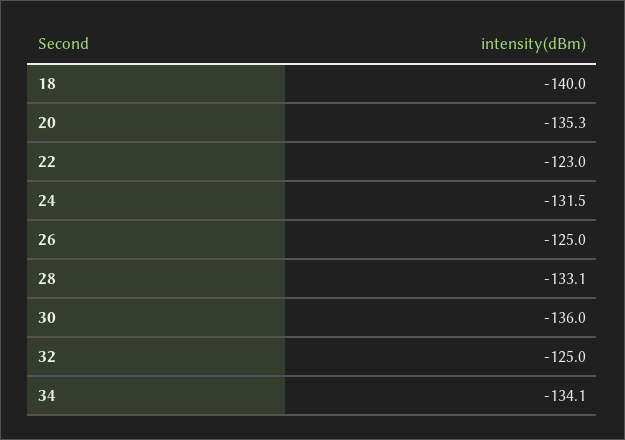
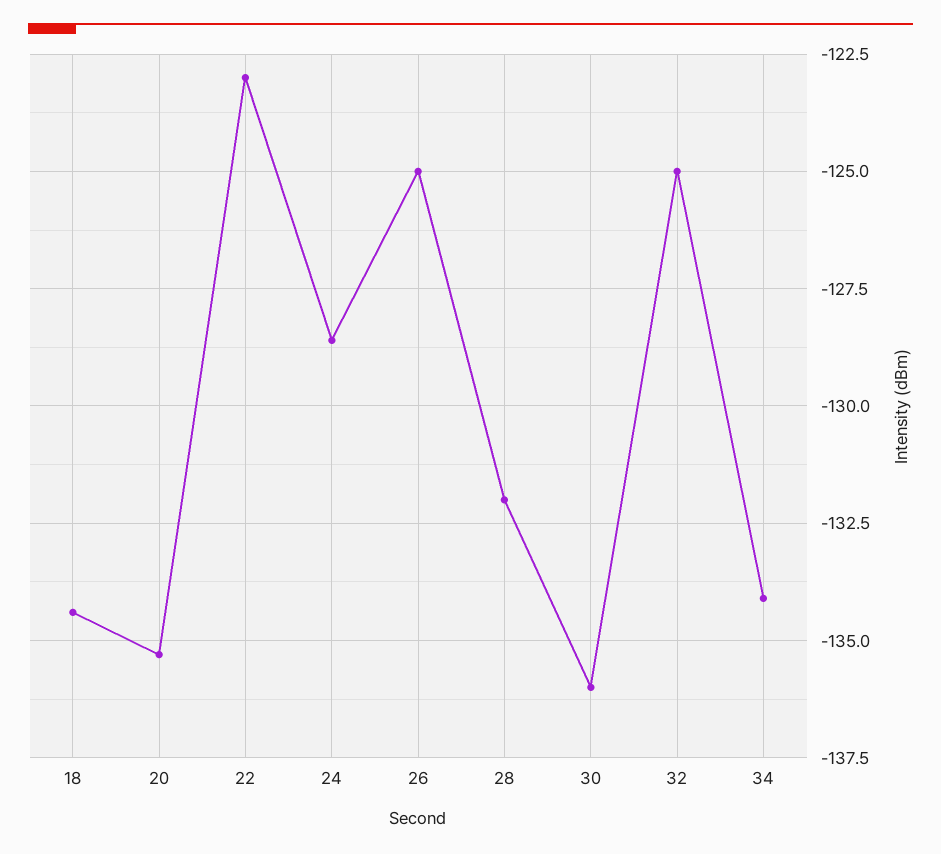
18: -140 -> -134.5
24: -131.5 -> -128.5
28: -133.1 -> -132

